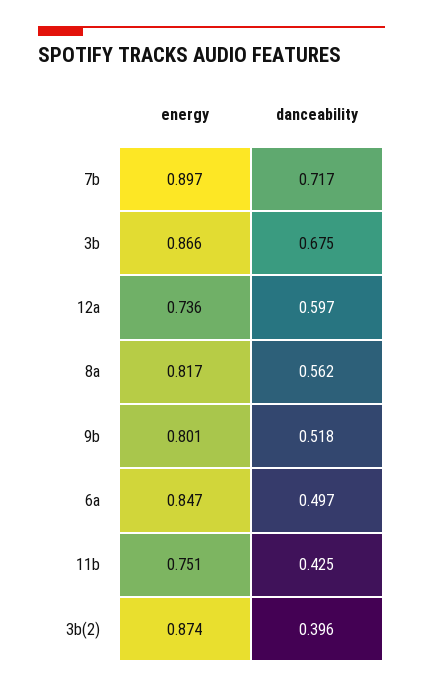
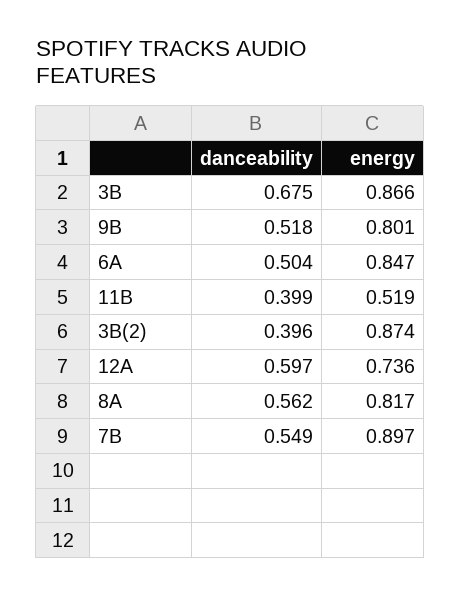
danceability, 7b: 0.717 -> 0.549
danceability, 6a: 0.497 -> 0.504
energy, 11b: 0.751 -> 0.519
danceability, 11b: 0.425 -> 0.399

